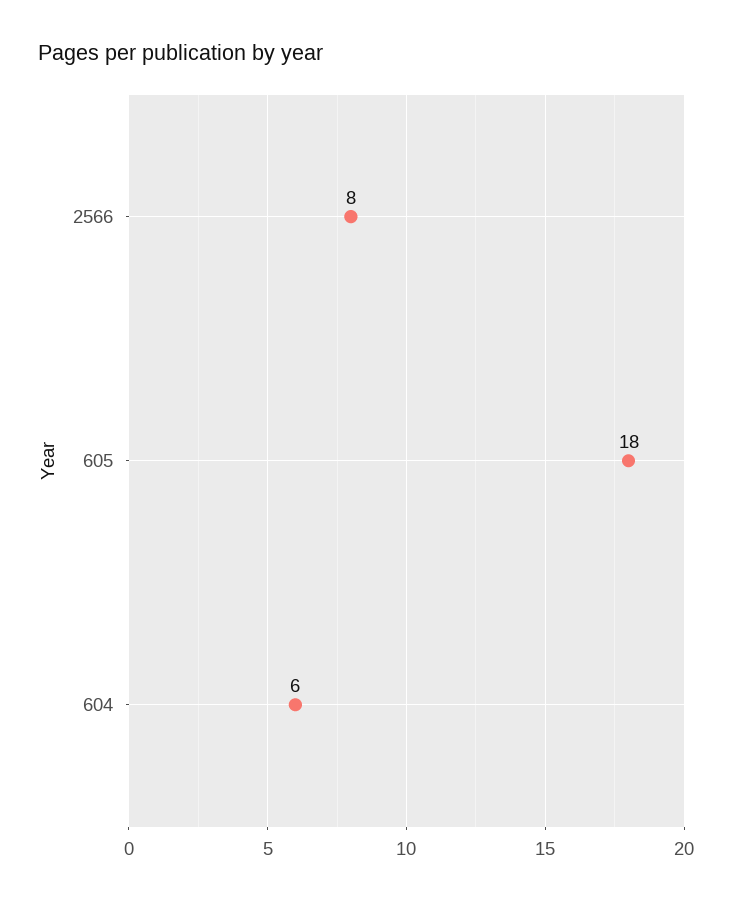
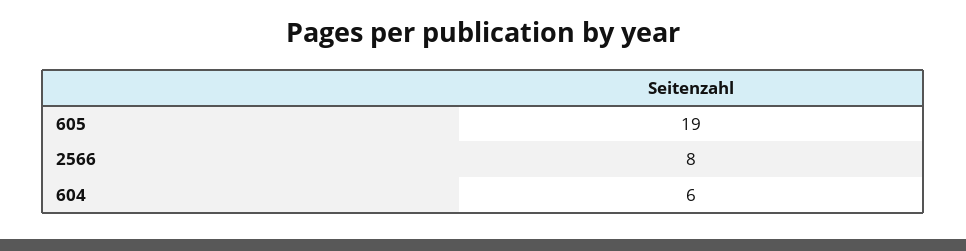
605: 18 -> 19

